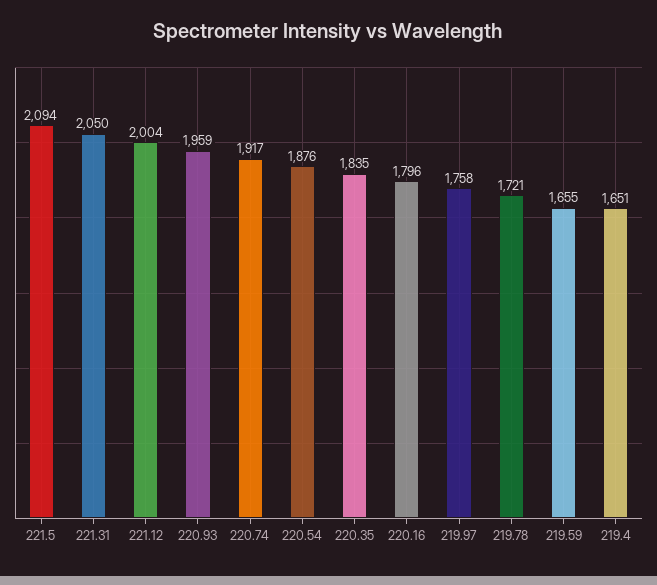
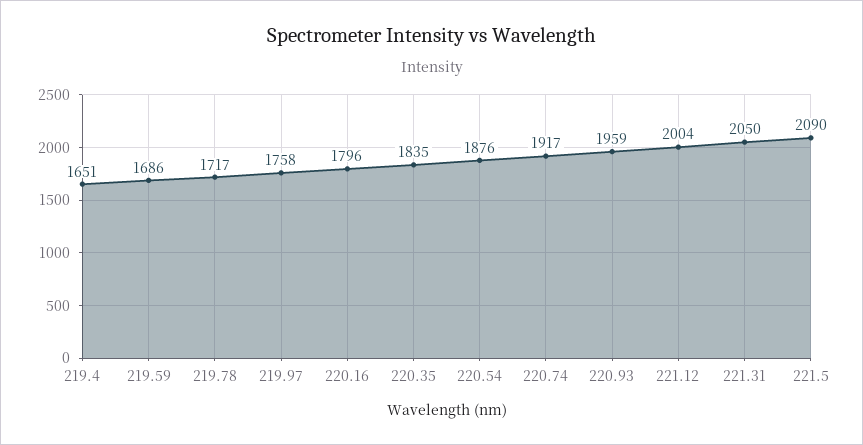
221.5: 2094 -> 2090
219.78: 1721 -> 1717
219.59: 1655 -> 1686

